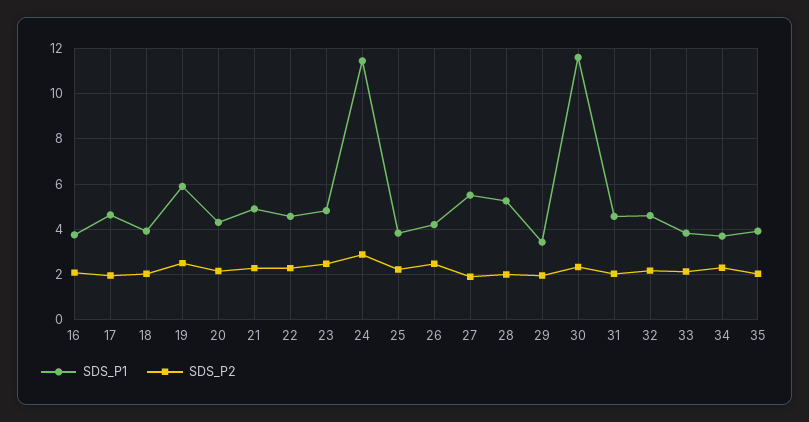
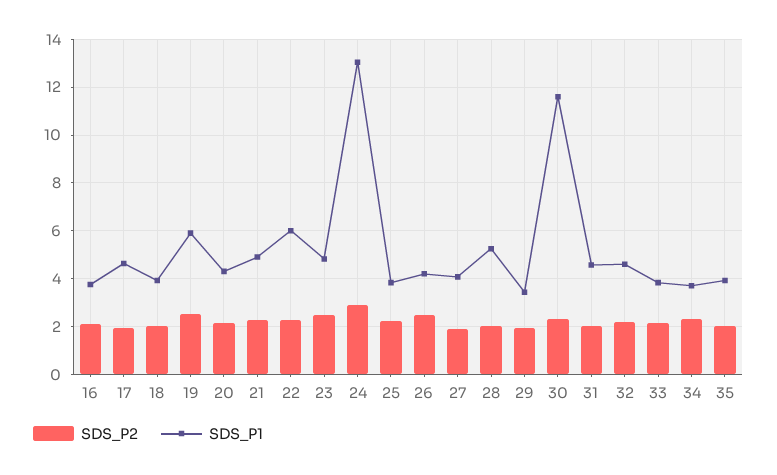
SDS_P1, 22: 4.5 -> 6
SDS_P1, 24: 11.5 -> 13
SDS_P1, 27: 5.5 -> 4

